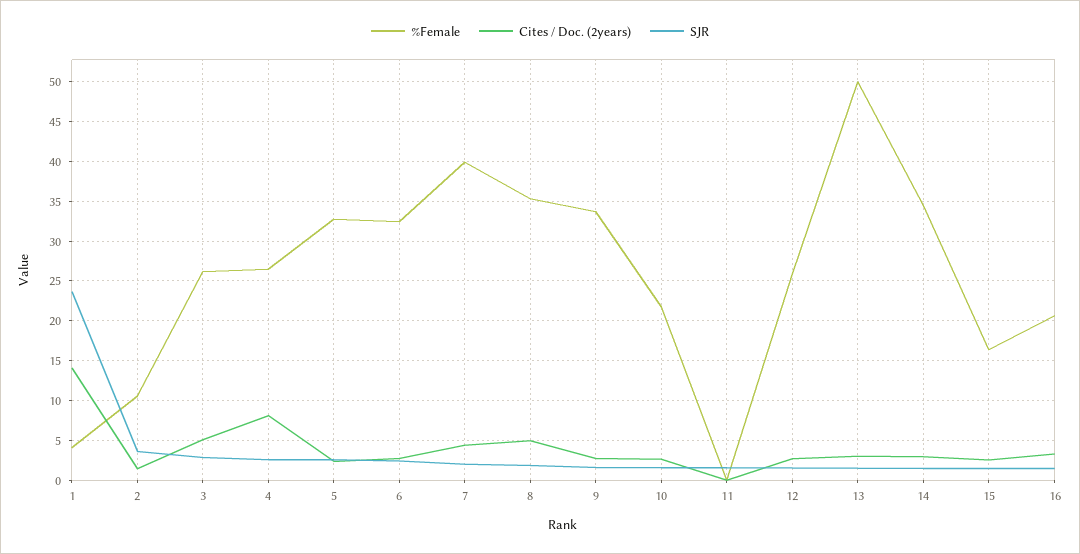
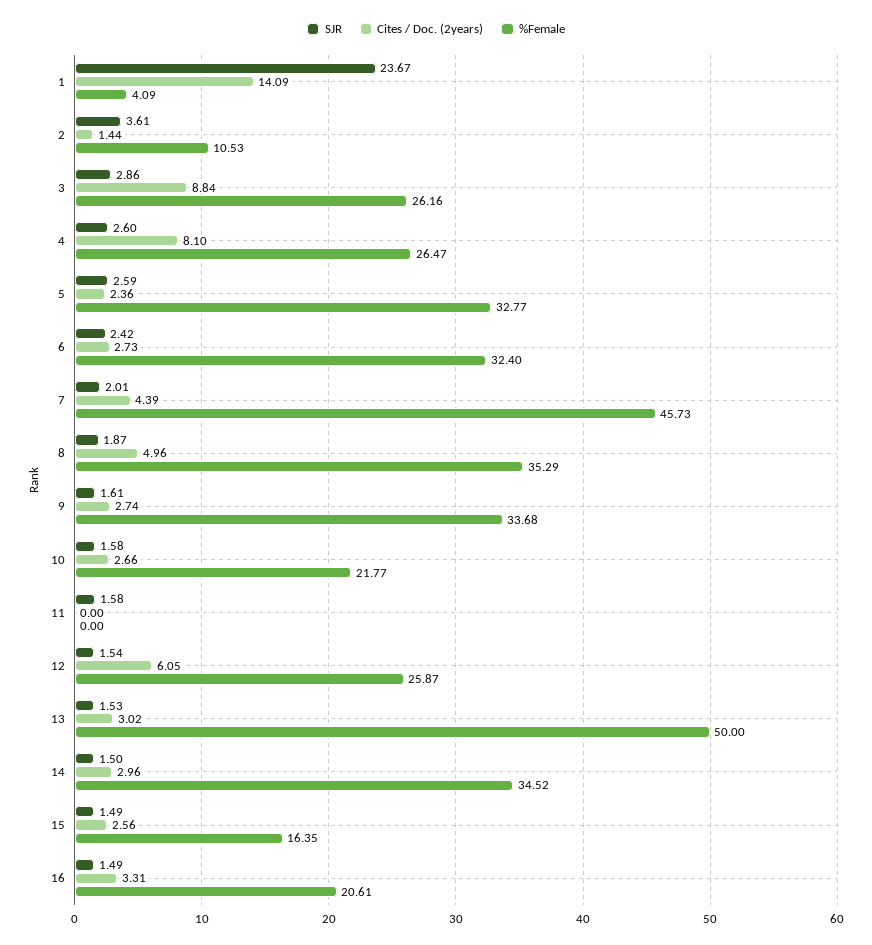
Cites / Doc. (2years), 3: 5 -> 8.84
%Female, 7: 40 -> 45.73
Cites / Doc. (2years), 12: 3 -> 6.05

